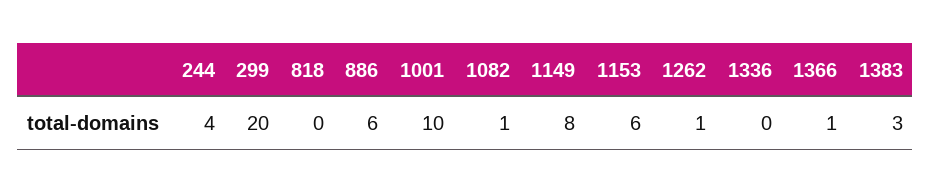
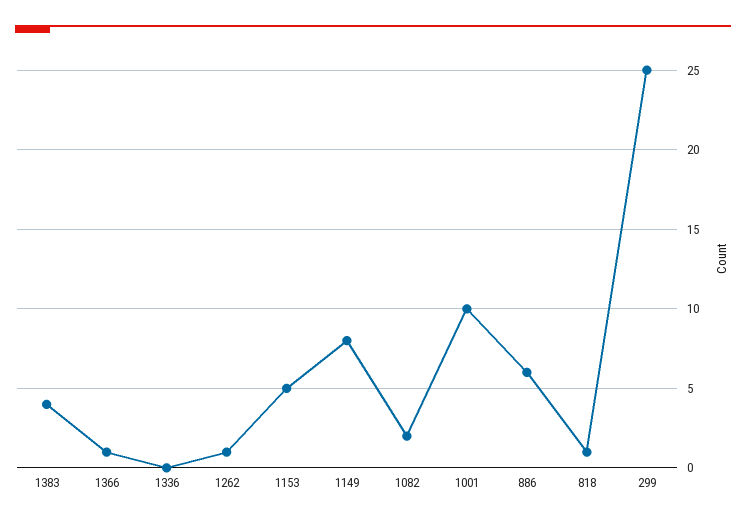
244: 4 -> none
299: 20 -> 25
818: 0 -> 1
1082: 1 -> 2
1153: 6 -> 5
1383: 3 -> 4

